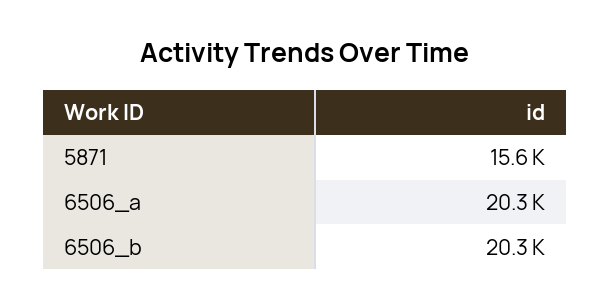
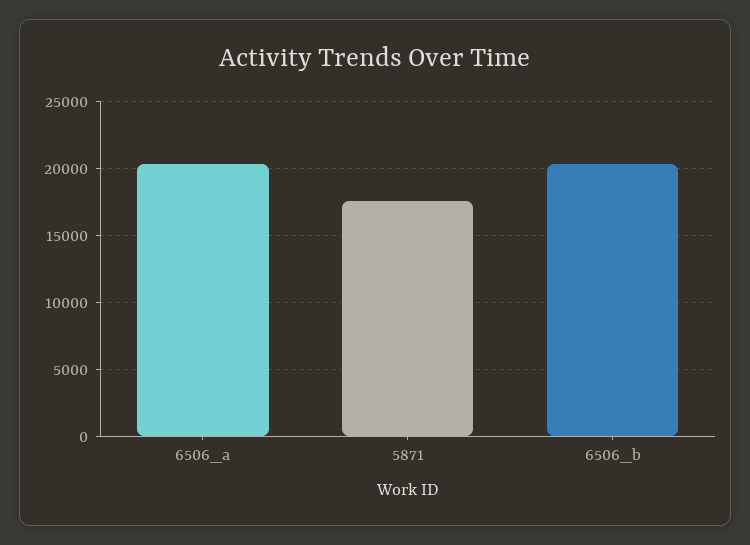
5871: 15600 -> 17500

